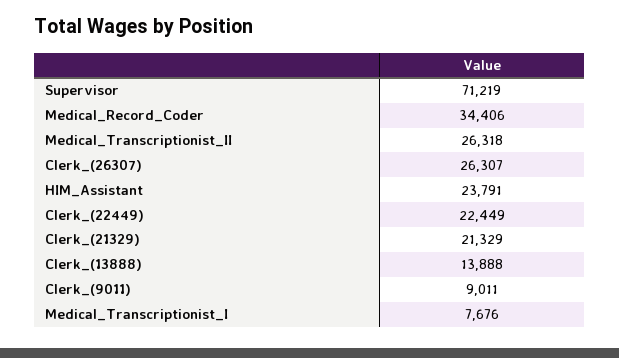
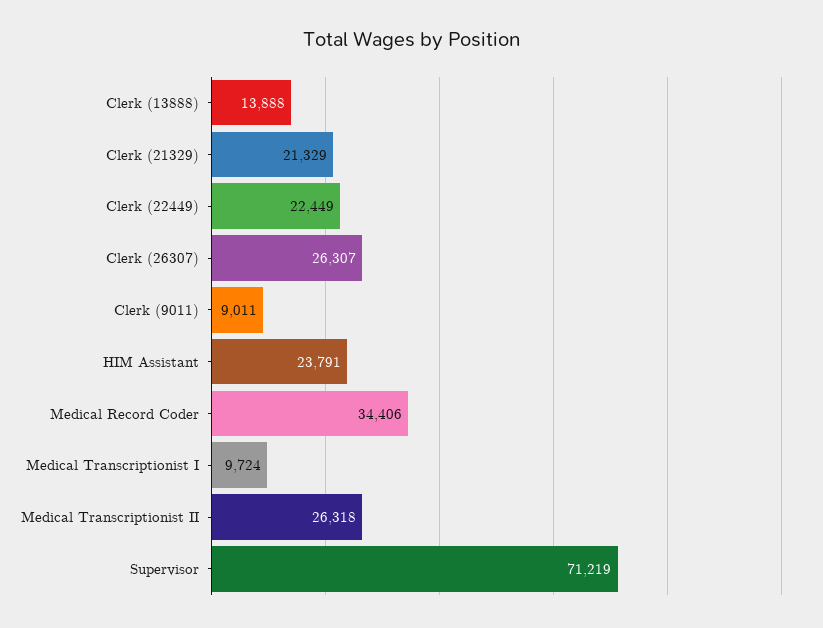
Medical_Transcriptionist_I: 7676 -> 9724

